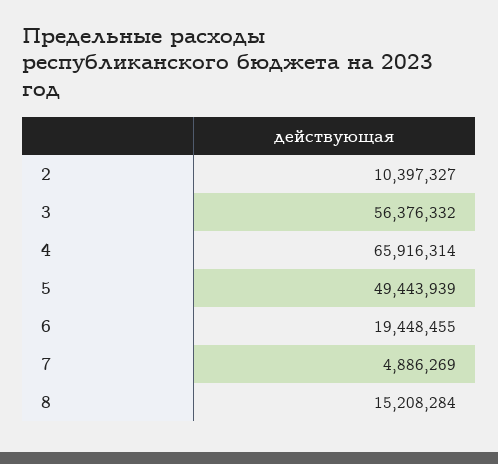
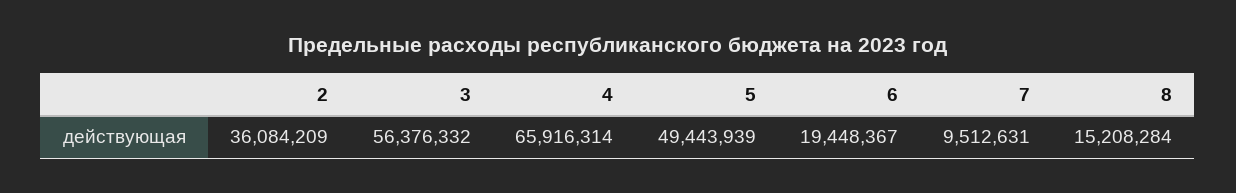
2: 10397327 -> 36084209
6: 19448455 -> 19448367
7: 4886269 -> 9512631

